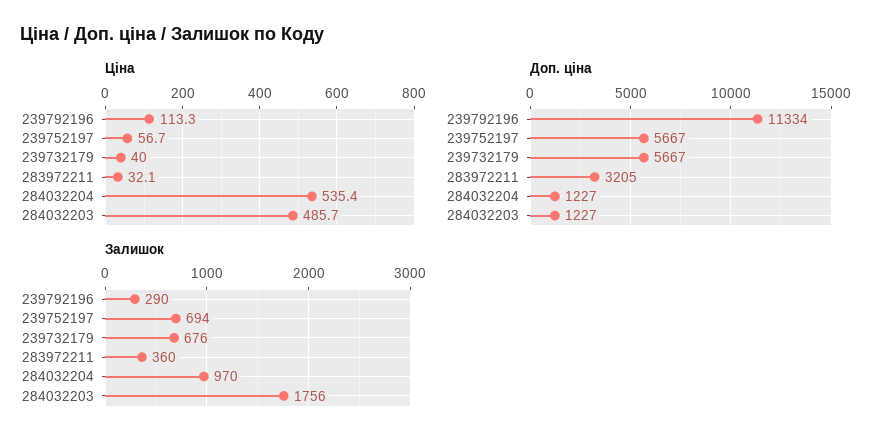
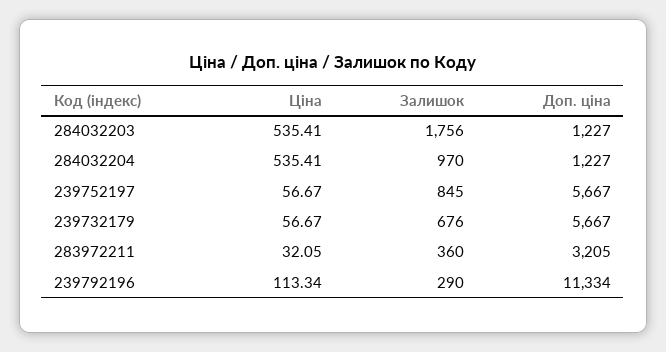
Ціна, 239732179: 40 -> 56.67
Ціна, 284032203: 485.7 -> 535.41
Залишок, 239752197: 694 -> 845

